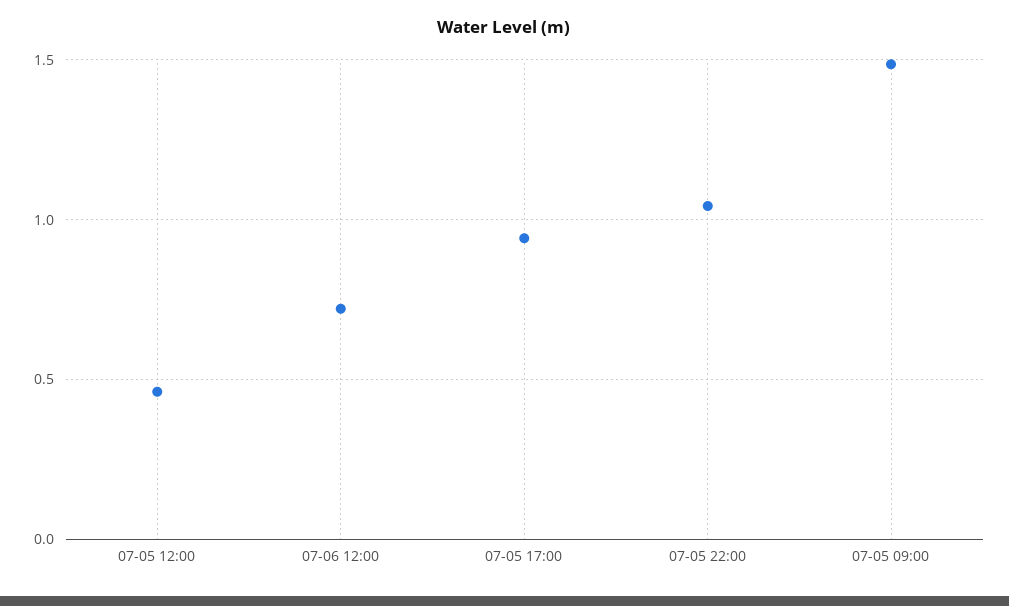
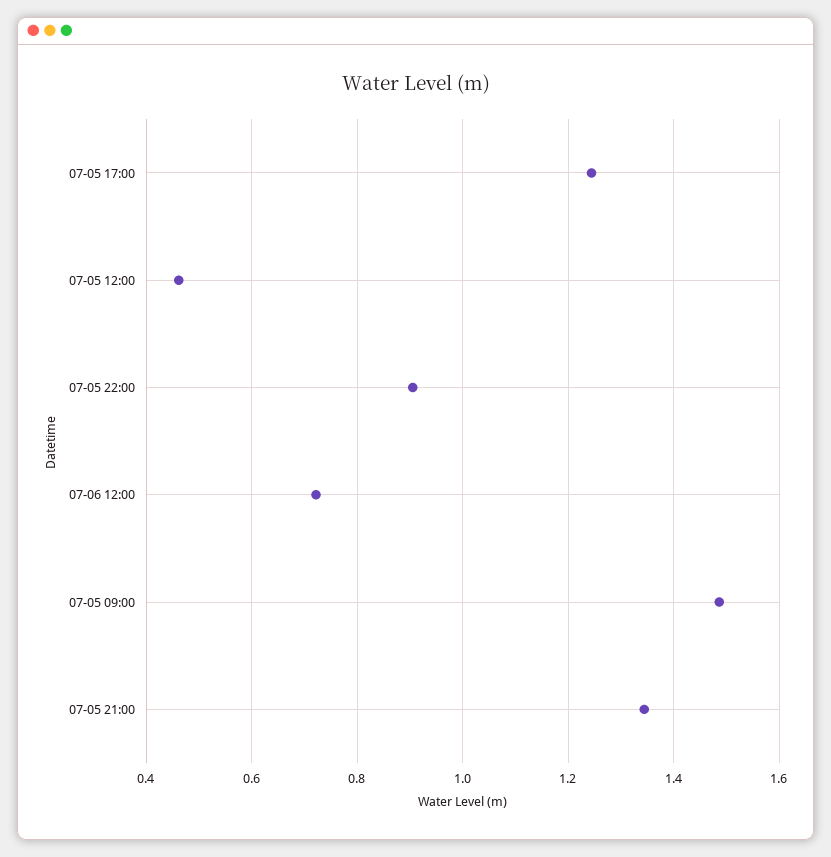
07-05 17:00: 0.95 -> 1.24
07-05 22:00: 1.05 -> 0.9
07-05 21:00: none -> 1.34

